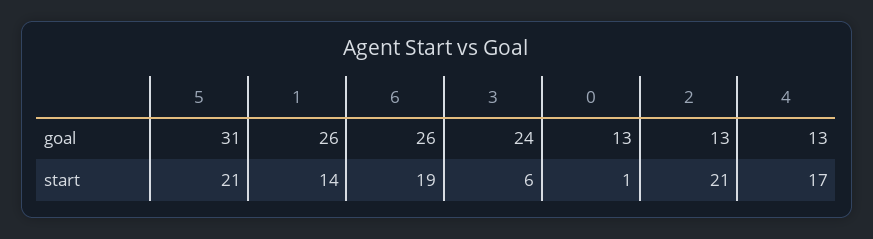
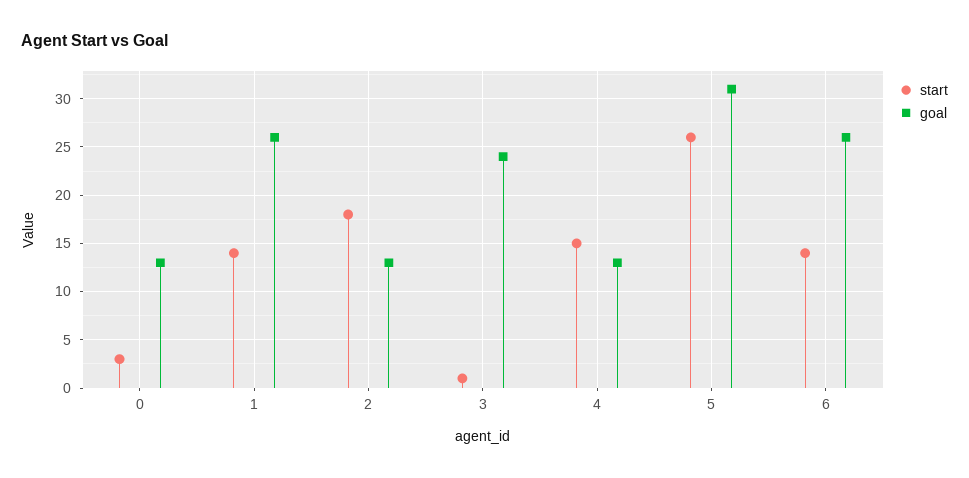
start, 5: 21 -> 26
start, 6: 19 -> 14
start, 3: 6 -> 1
start, 0: 1 -> 3
start, 2: 21 -> 18
start, 4: 17 -> 15

